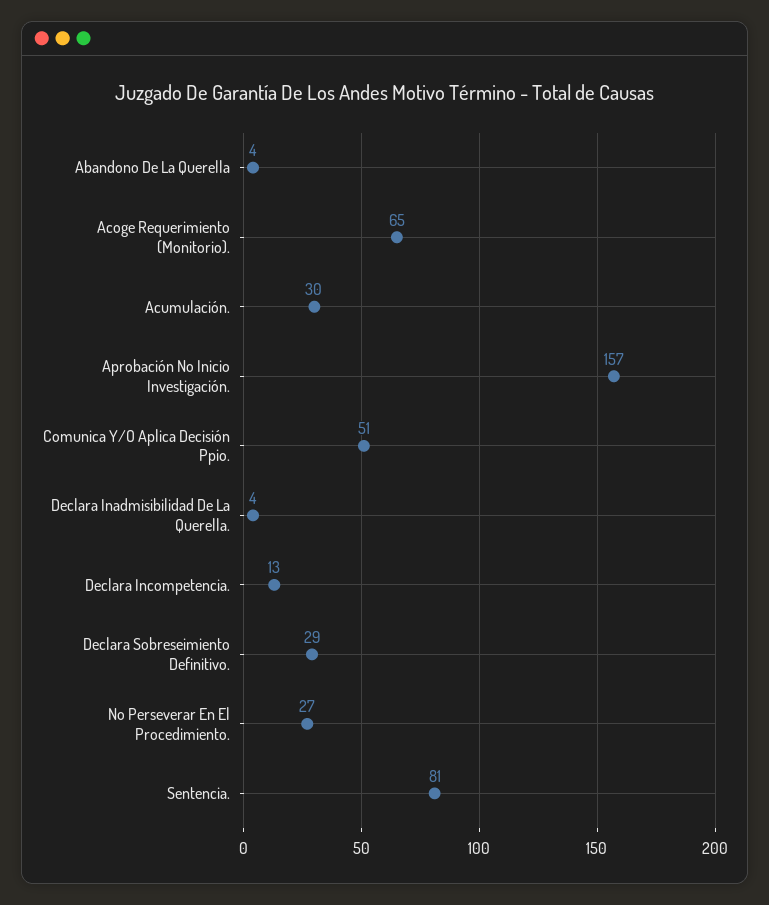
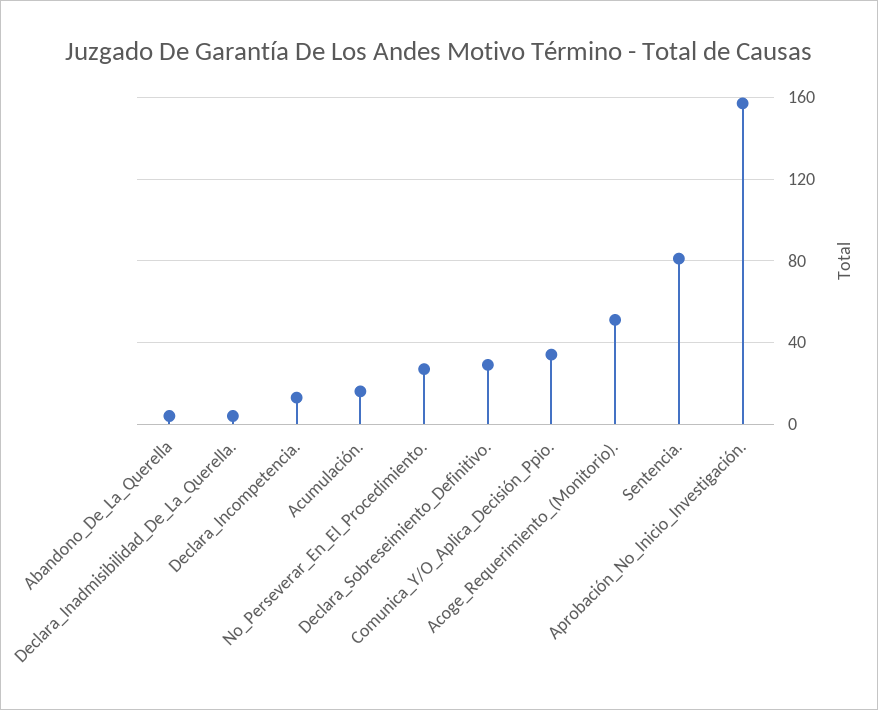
Acoge Requerimiento (Monitorio).: 65 -> 50
Acumulación.: 30 -> 15
Comunica Y/O Aplica Decisión Ppio.: 51 -> 35

